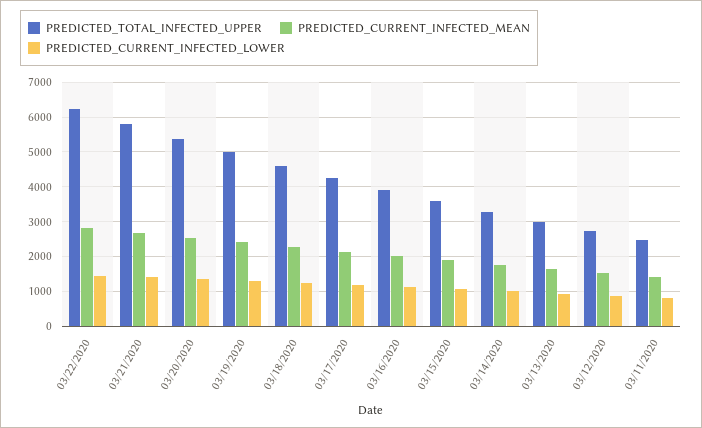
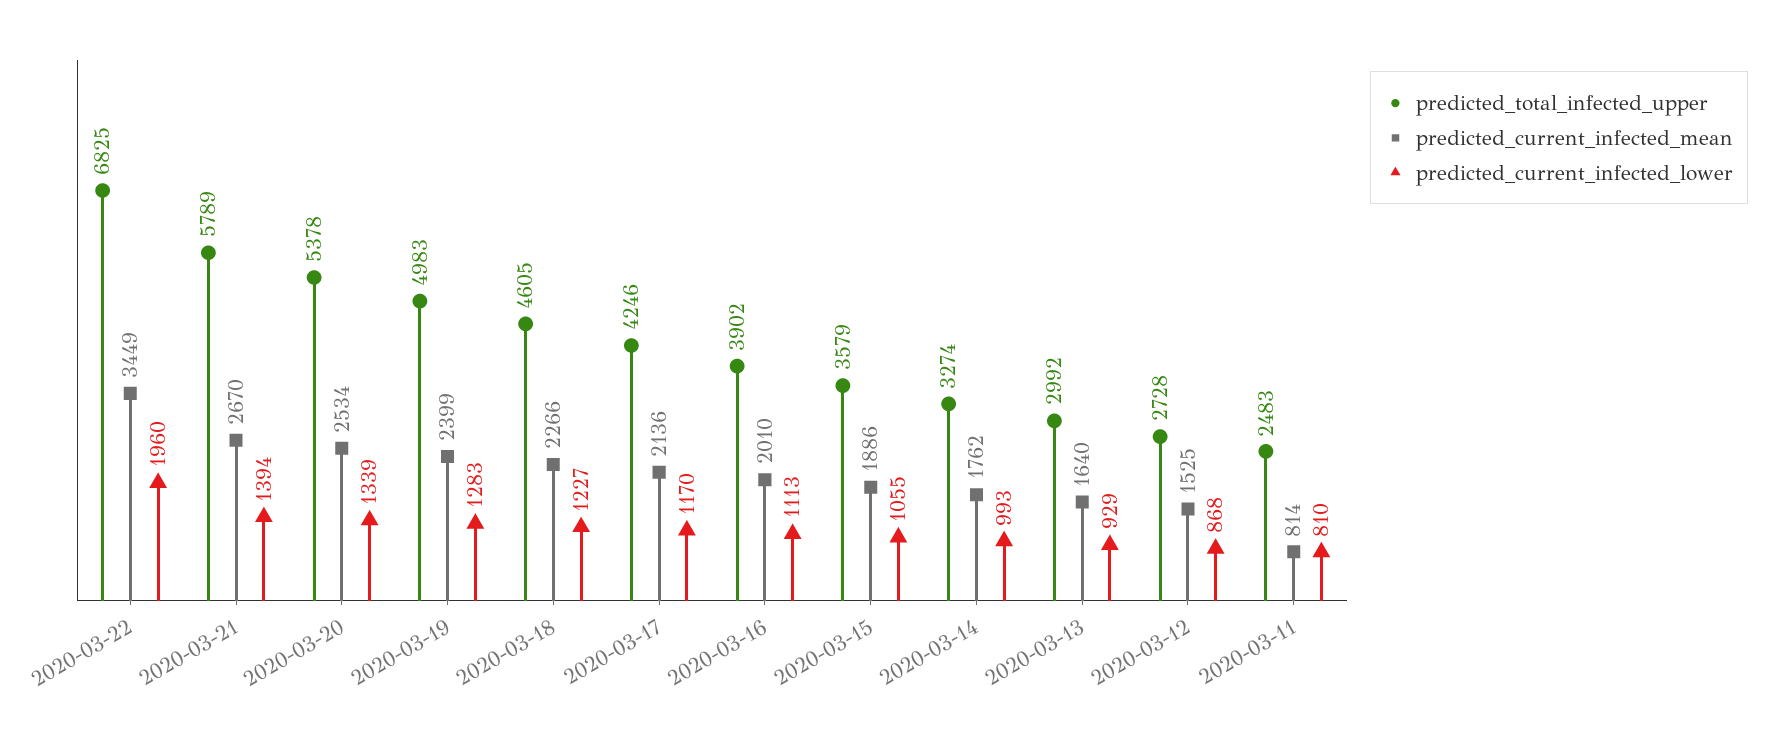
PREDICTED_TOTAL_INFECTED_UPPER, 03/22/2020: 6200 -> 6825
PREDICTED_CURRENT_INFECTED_MEAN, 03/22/2020: 2800 -> 3449
PREDICTED_CURRENT_INFECTED_LOWER, 03/22/2020: 1400 -> 1960
PREDICTED_CURRENT_INFECTED_MEAN, 03/11/2020: 1400 -> 814

